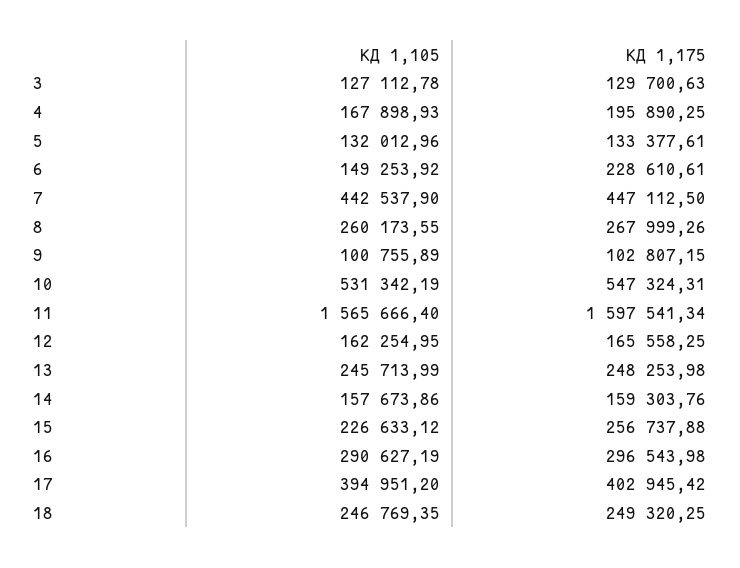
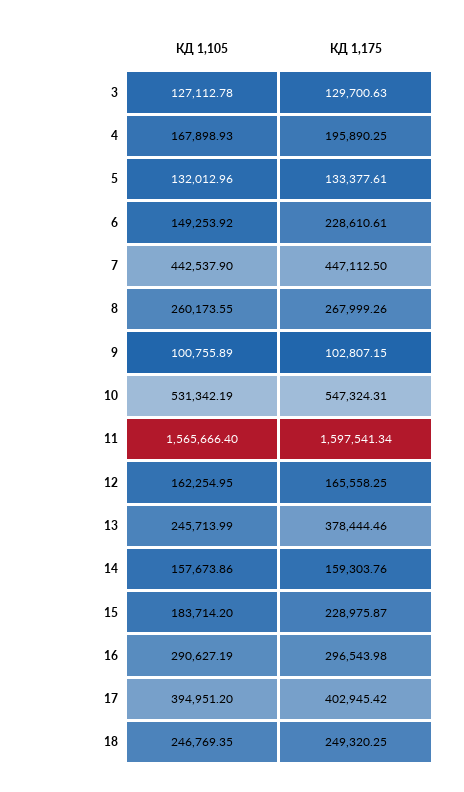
КД 1,175, 13: 248253.98 -> 378444.46
КД 1,105, 15: 226633.12 -> 183714.2
КД 1,175, 15: 256737.88 -> 228975.87

